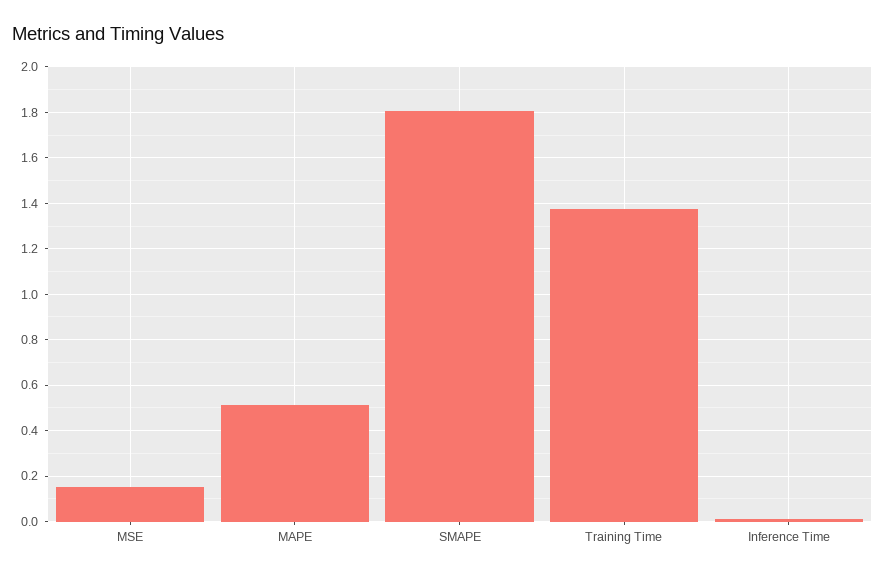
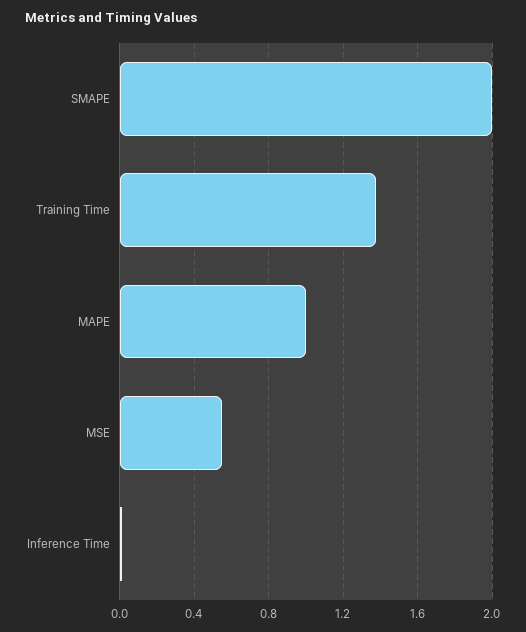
MSE: 0.15 -> 0.55
MAPE: 0.5 -> 1
SMAPE: 1.8 -> 2

